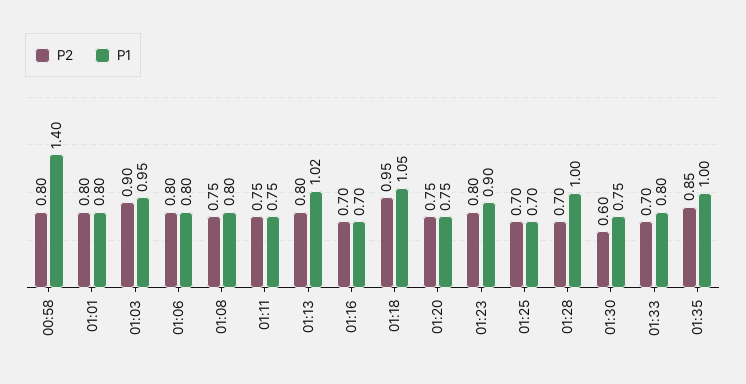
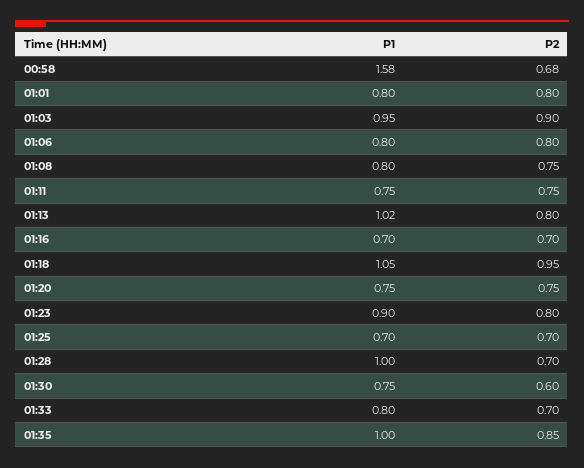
P2, 00:58: 0.8 -> 0.68
P1, 00:58: 1.4 -> 1.58

